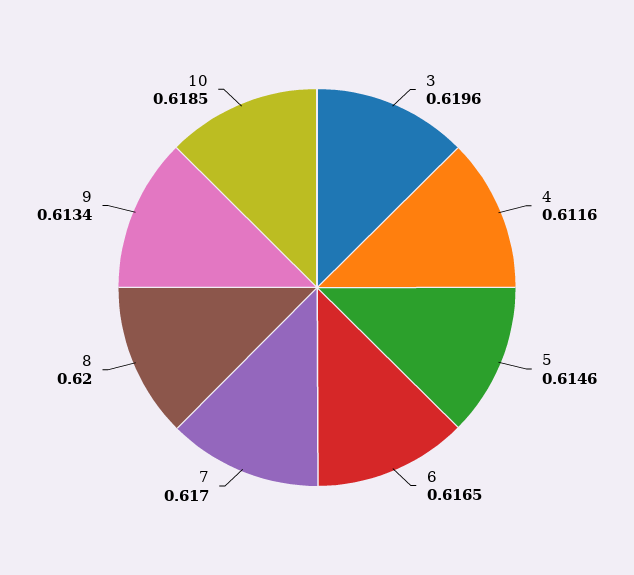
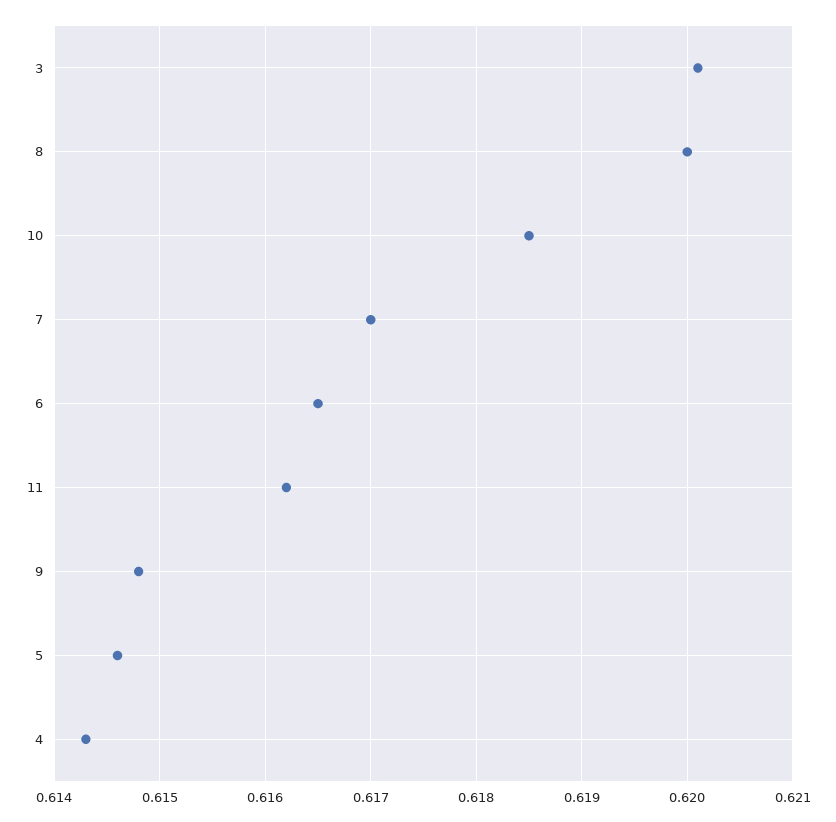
3: 0.6196 -> 0.6201
4: 0.6116 -> 0.6143
9: 0.6134 -> 0.6148
11: none -> 0.6162

